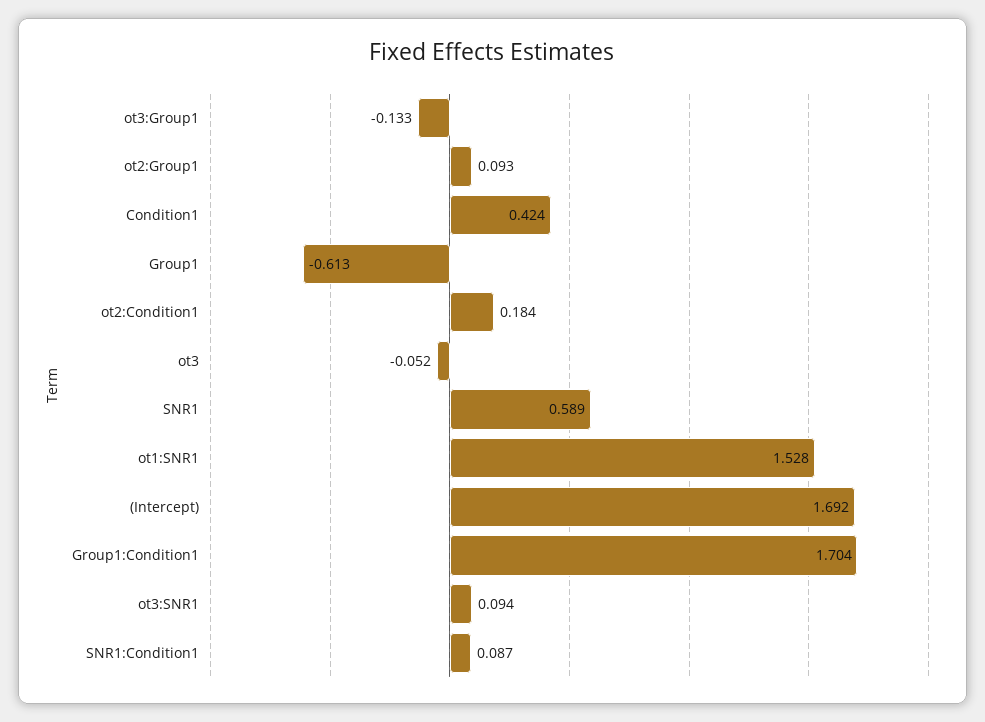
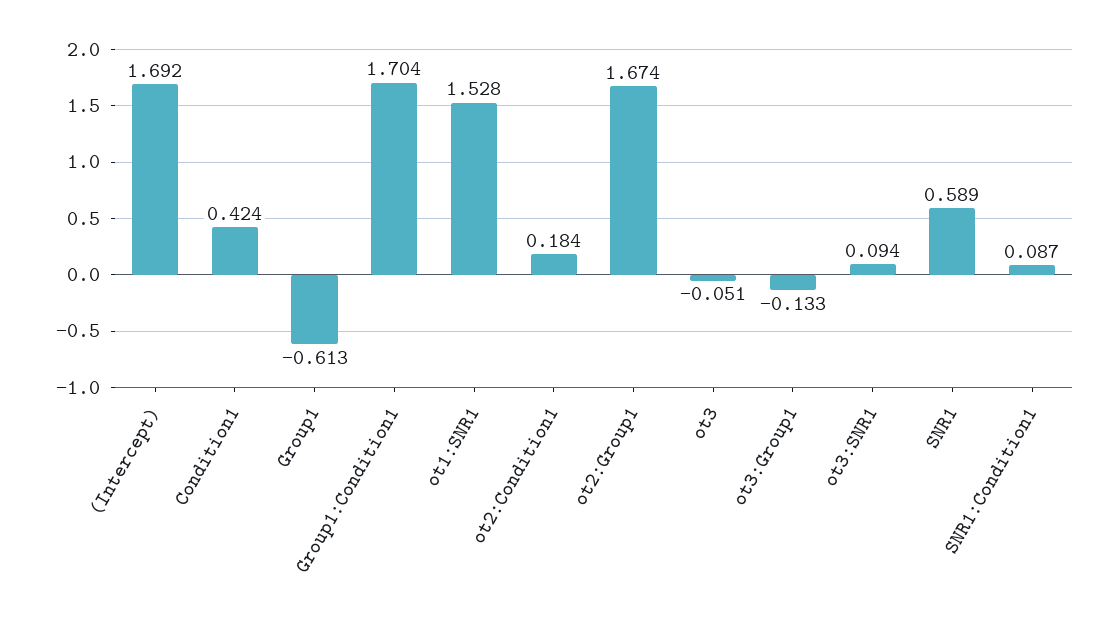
ot2:Group1: 0.093 -> 1.674
ot3: -0.052 -> -0.051

